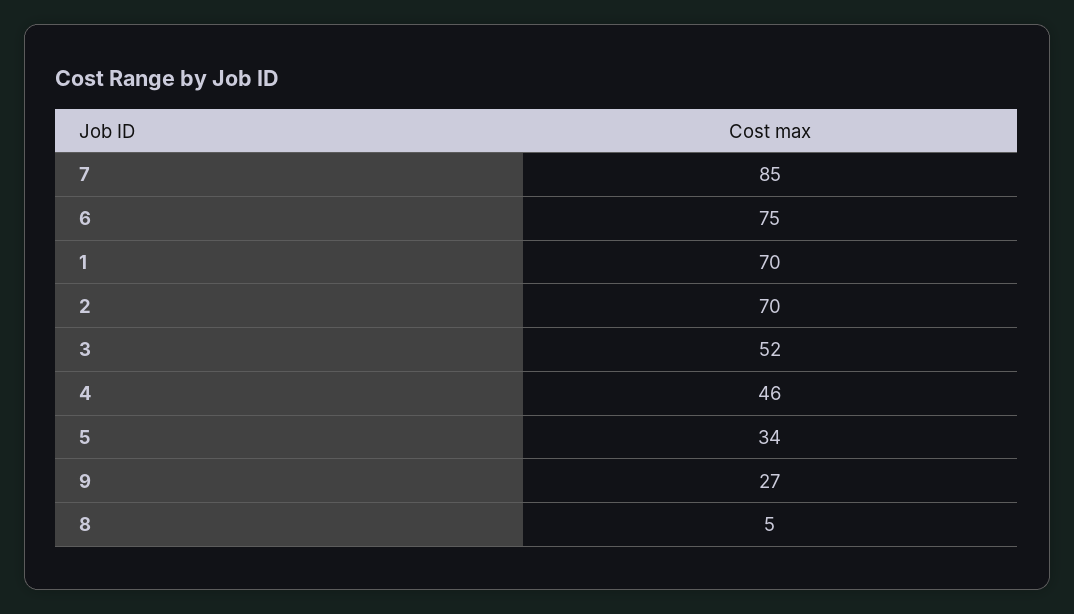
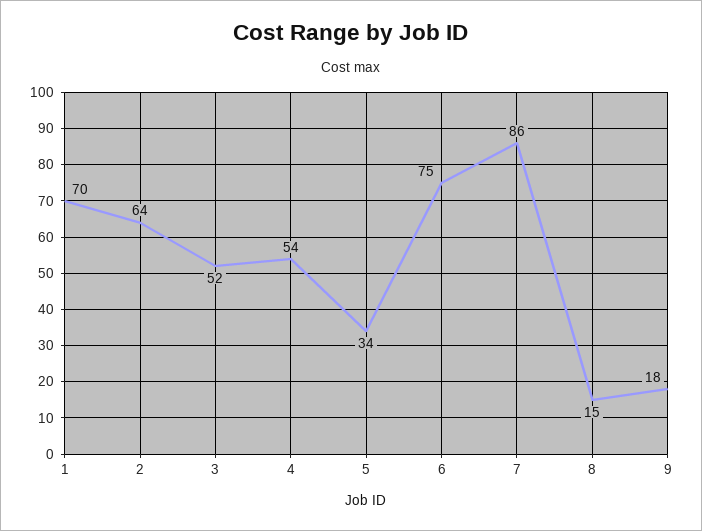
7: 85 -> 86
2: 70 -> 64
4: 46 -> 54
9: 27 -> 18
8: 5 -> 15

